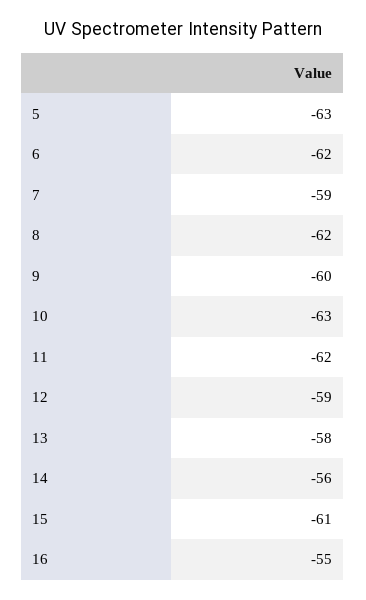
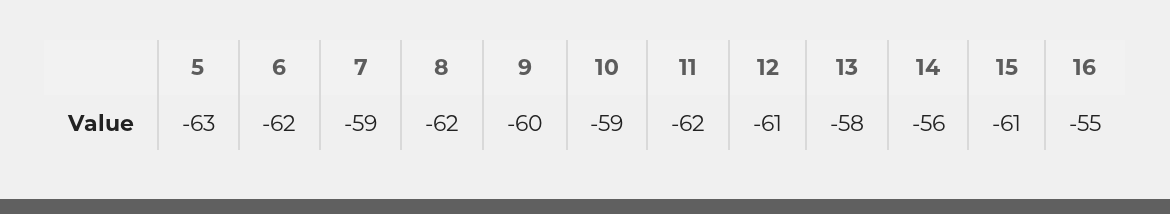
10: -63 -> -59
12: -59 -> -61

